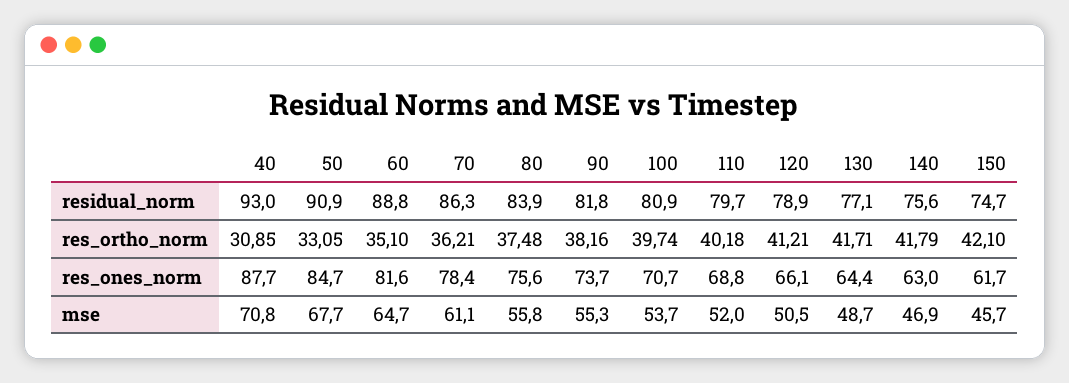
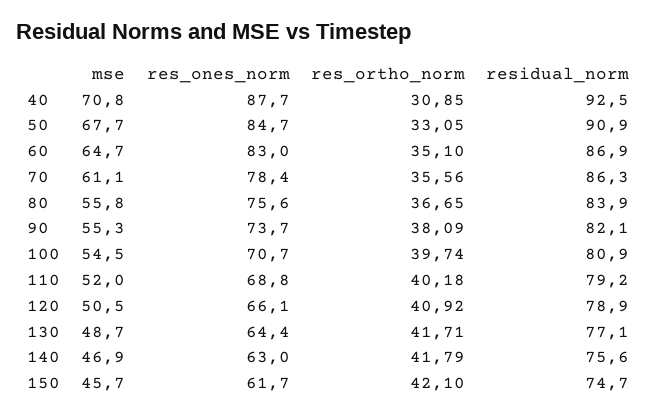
40, residual_norm: 93 -> 92.5
60, residual_norm: 88.8 -> 86.9
90, residual_norm: 81.8 -> 82.1
110, residual_norm: 79.7 -> 79.2
70, res_ortho_norm: 36.21 -> 35.56
80, res_ortho_norm: 37.48 -> 36.65
90, res_ortho_norm: 38.16 -> 38.09
120, res_ortho_norm: 41.21 -> 40.92
60, res_ones_norm: 81.6 -> 83
100, mse: 53.7 -> 54.5

